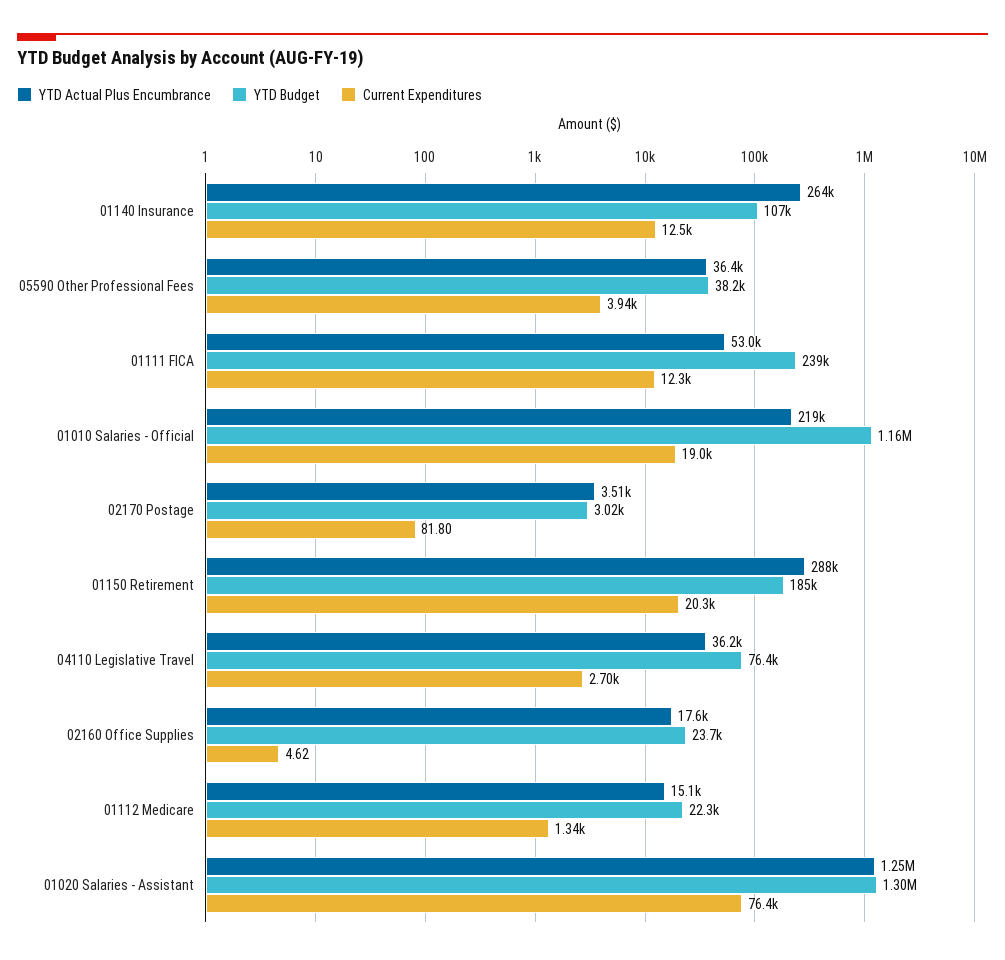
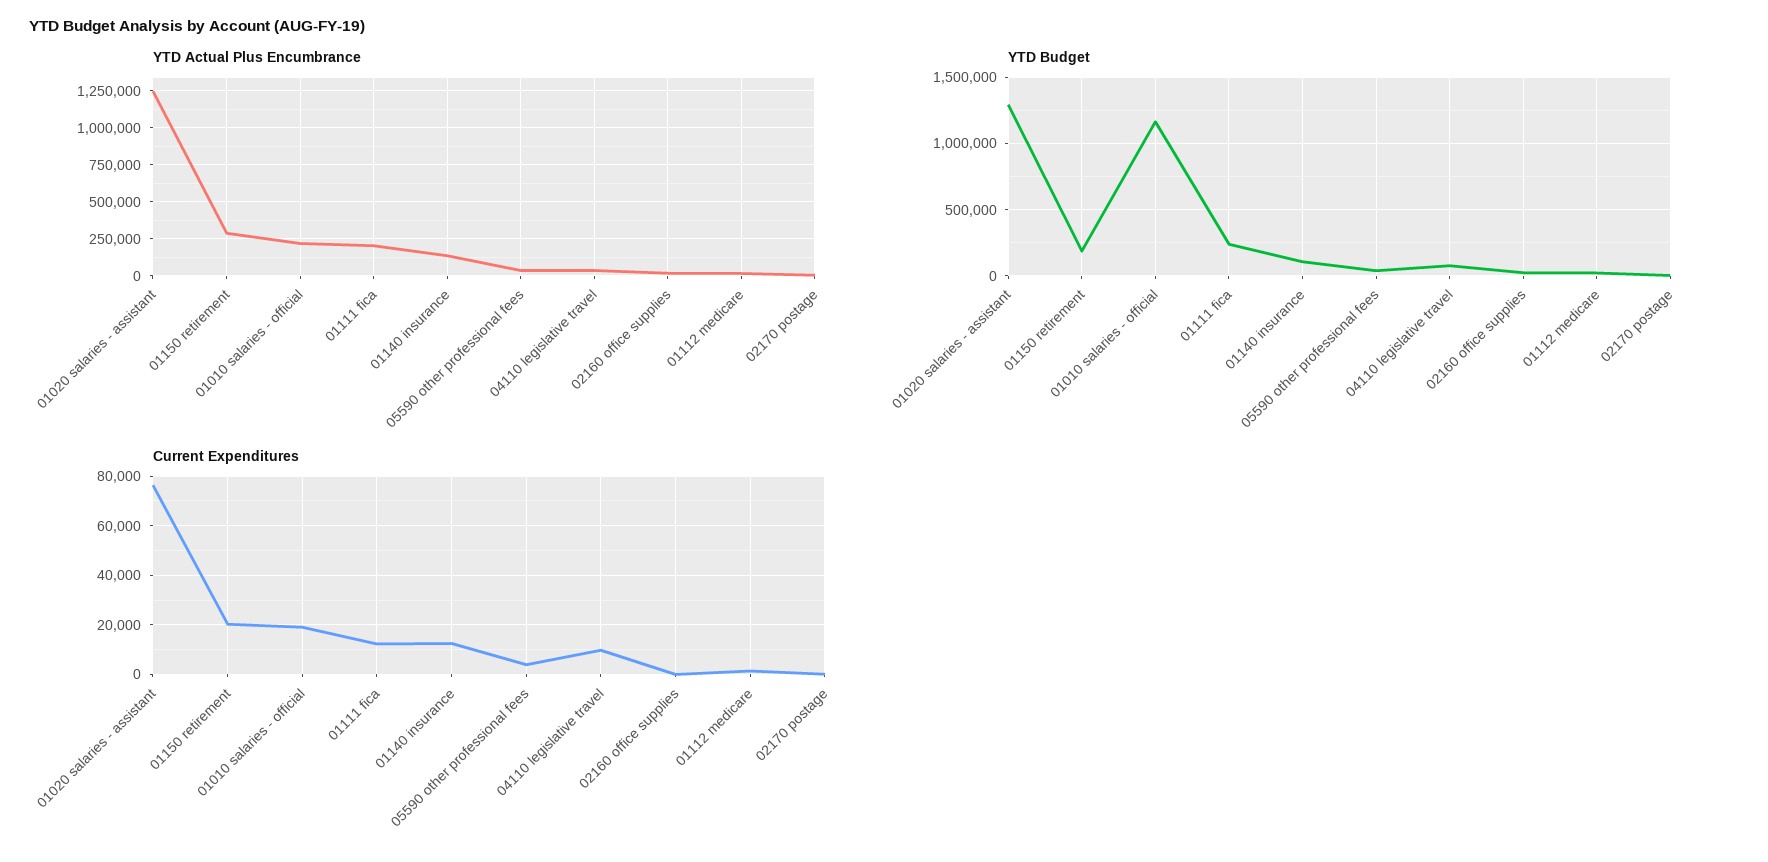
YTD Actual Plus Encumbrance, 01140 Insurance: 264000 -> 150000
YTD Actual Plus Encumbrance, 01111 FICA: 53000 -> 200000
Current Expenditures, 04110 Legislative Travel: 2700 -> 10000

